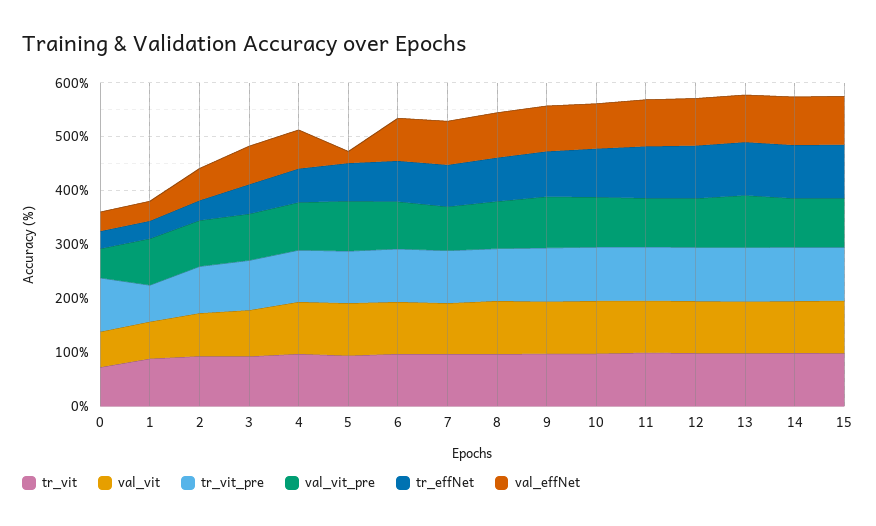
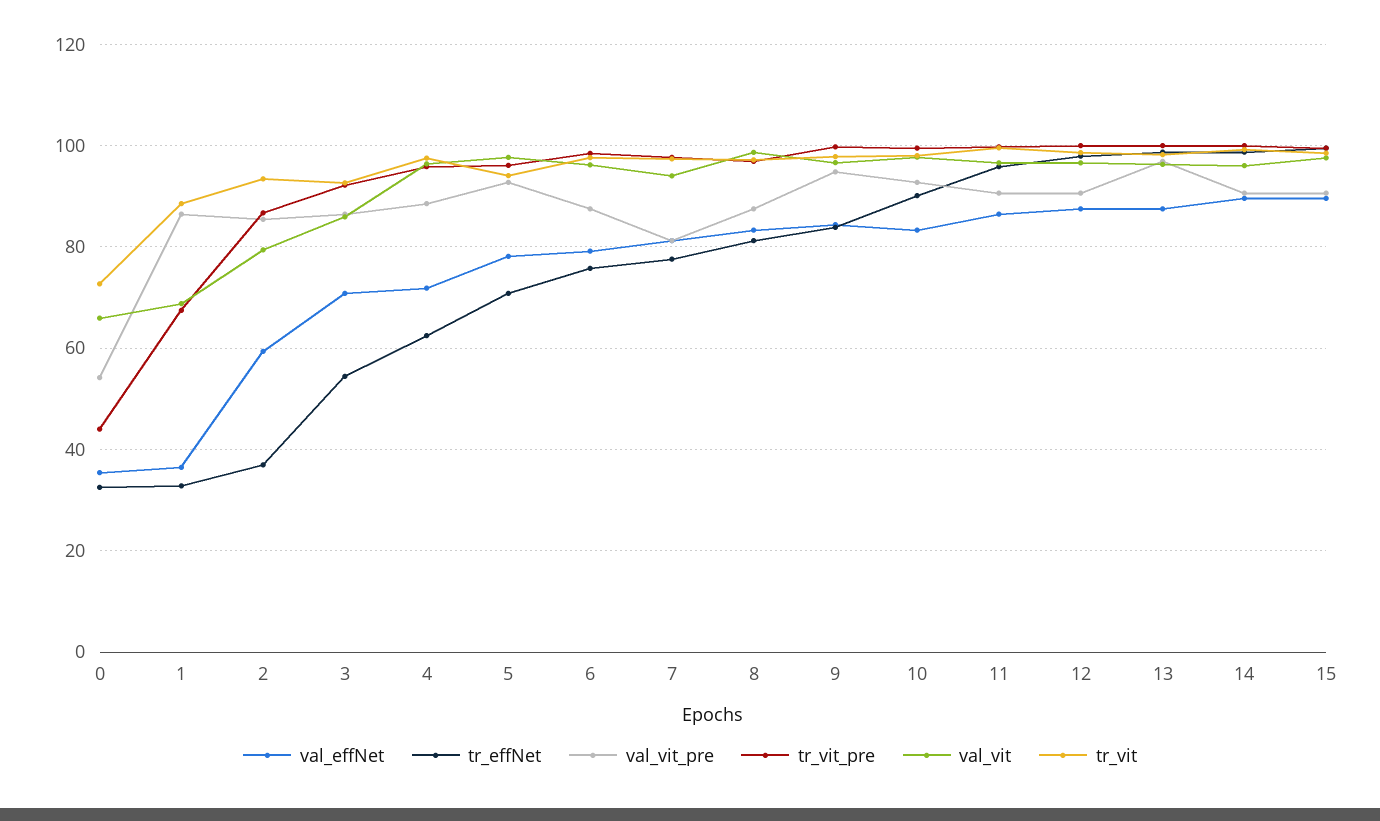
tr_vit_pre, 0: 100 -> 44
val_effNet, 5: 20 -> 78

